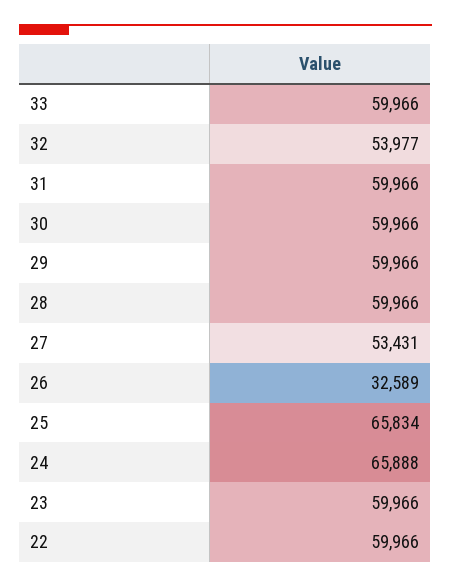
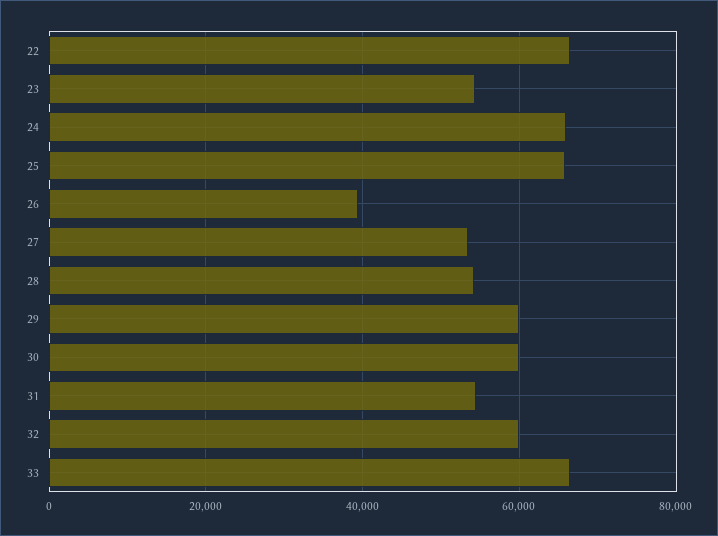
33: 59966 -> 66000
32: 53977 -> 60000
31: 59966 -> 54000
28: 59966 -> 54000
26: 32589 -> 40000
23: 59966 -> 54000
22: 59966 -> 66000

